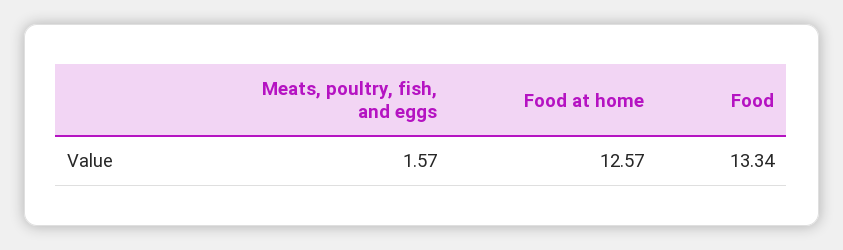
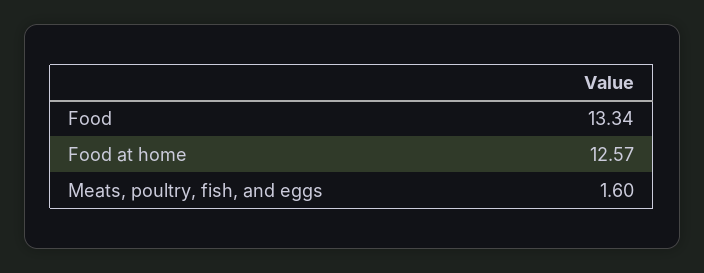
Meats, poultry, fish, and eggs: 1.57 -> 1.6

